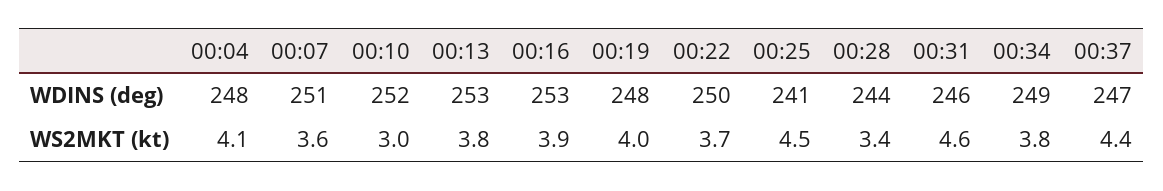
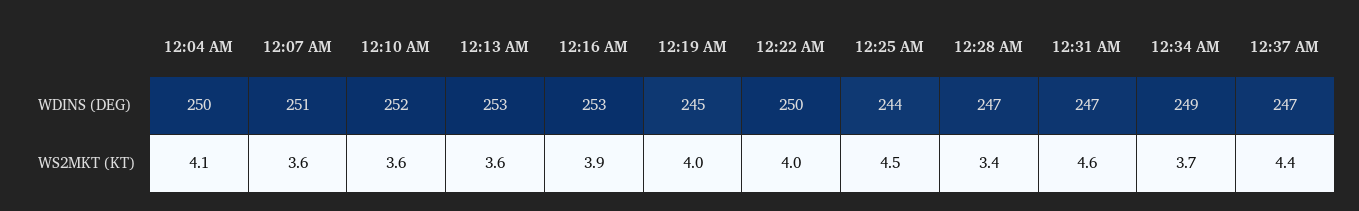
00:04, WDINS (deg): 248 -> 250
00:19, WDINS (deg): 248 -> 245
00:25, WDINS (deg): 241 -> 244
00:28, WDINS (deg): 244 -> 247
00:31, WDINS (deg): 246 -> 247
00:10, WS2MKT (kt): 3 -> 3.6
00:13, WS2MKT (kt): 3.8 -> 3.6
00:22, WS2MKT (kt): 3.7 -> 4
00:34, WS2MKT (kt): 3.8 -> 3.7

